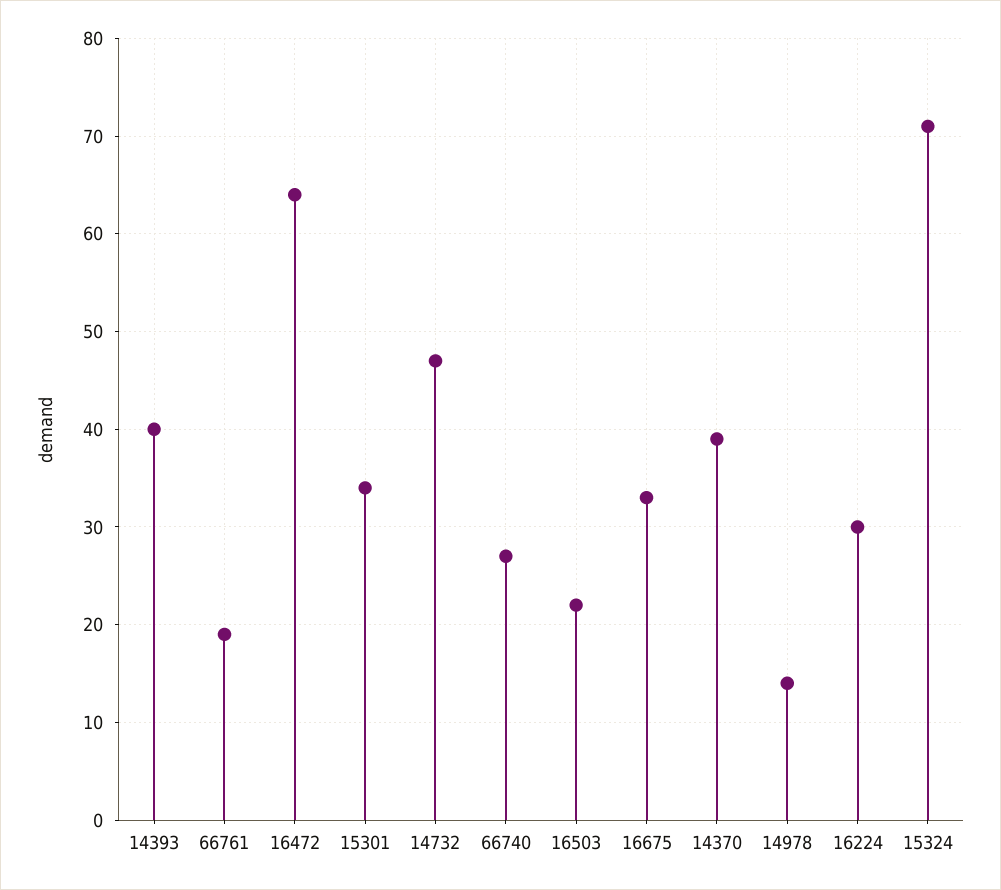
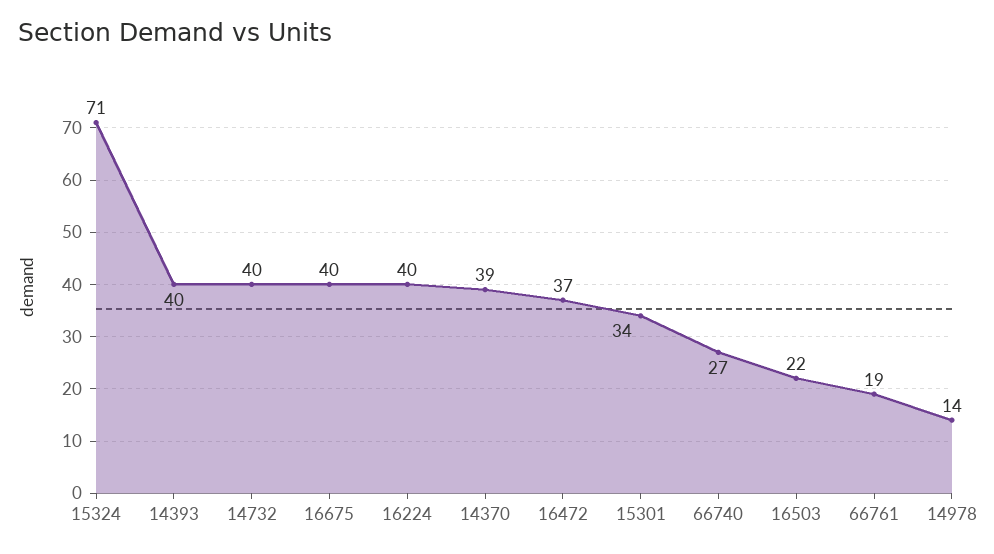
16472: 64 -> 37
14732: 47 -> 40
16675: 33 -> 40
16224: 30 -> 40

